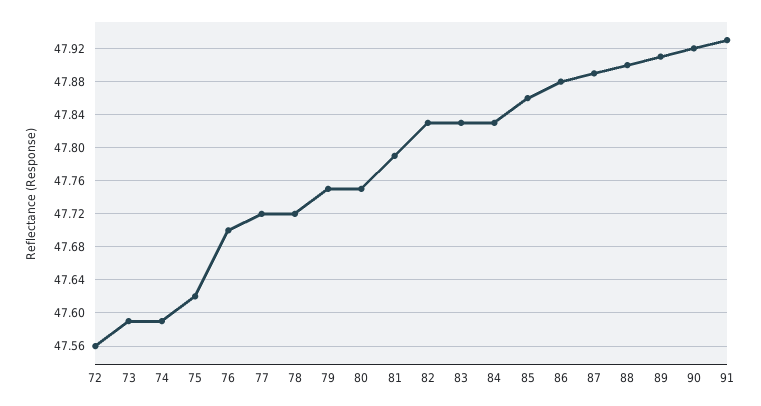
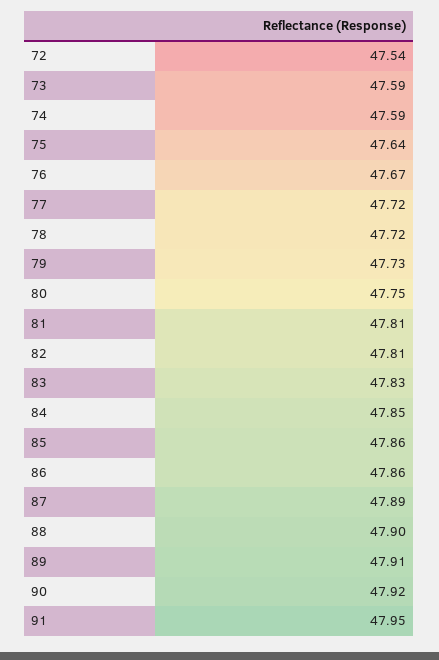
72: 47.56 -> 47.54
75: 47.62 -> 47.64
76: 47.7 -> 47.67
79: 47.75 -> 47.73
81: 47.79 -> 47.81
82: 47.83 -> 47.81
84: 47.83 -> 47.85
86: 47.88 -> 47.86
91: 47.93 -> 47.95

